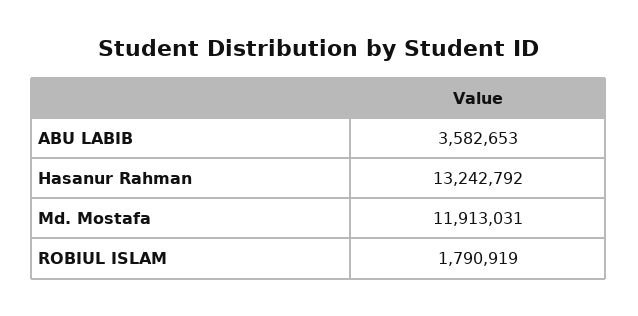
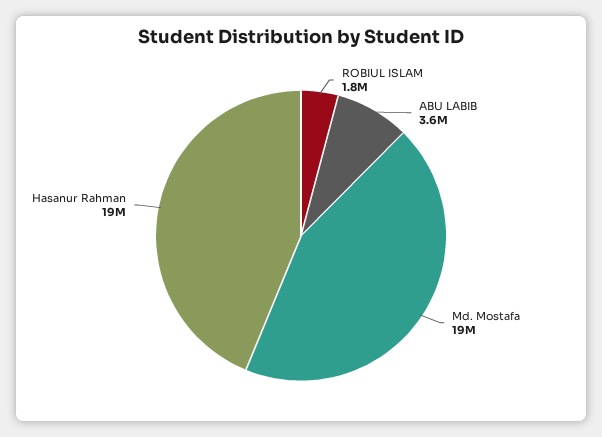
Hasanur Rahman: 13242792 -> 19000000
Md. Mostafa: 11913031 -> 19000000

